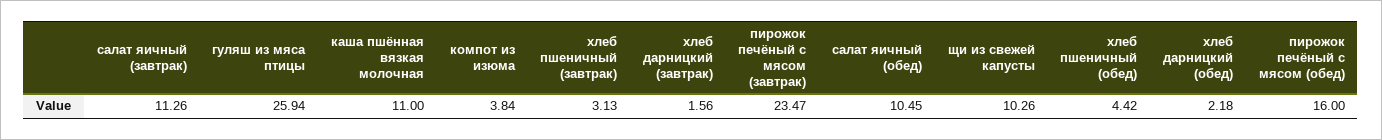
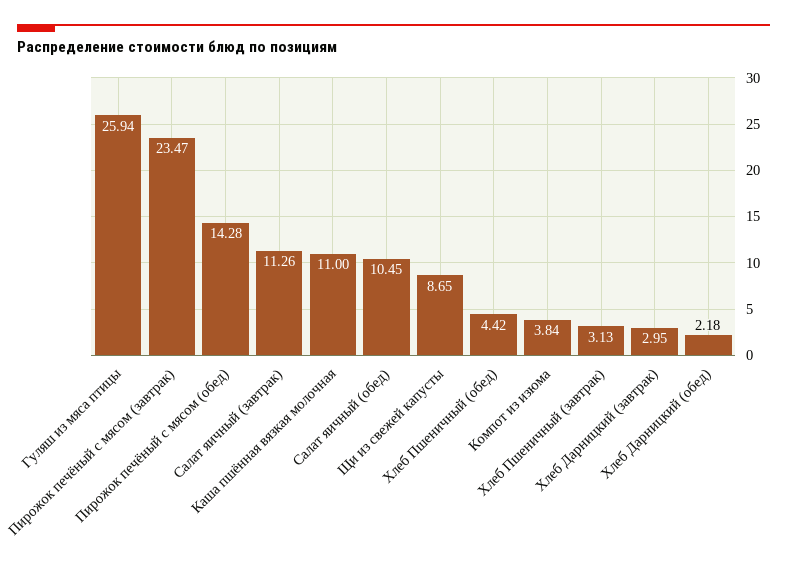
хлеб дарницкий (завтрак): 1.56 -> 2.95
щи из свежей капусты: 10.26 -> 8.65
пирожок печёный с мясом (обед): 16 -> 14.28

